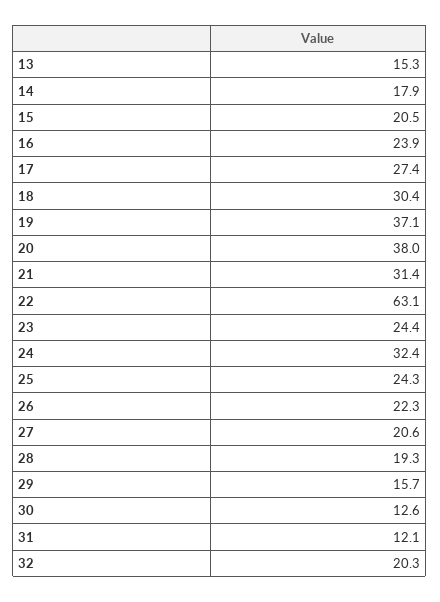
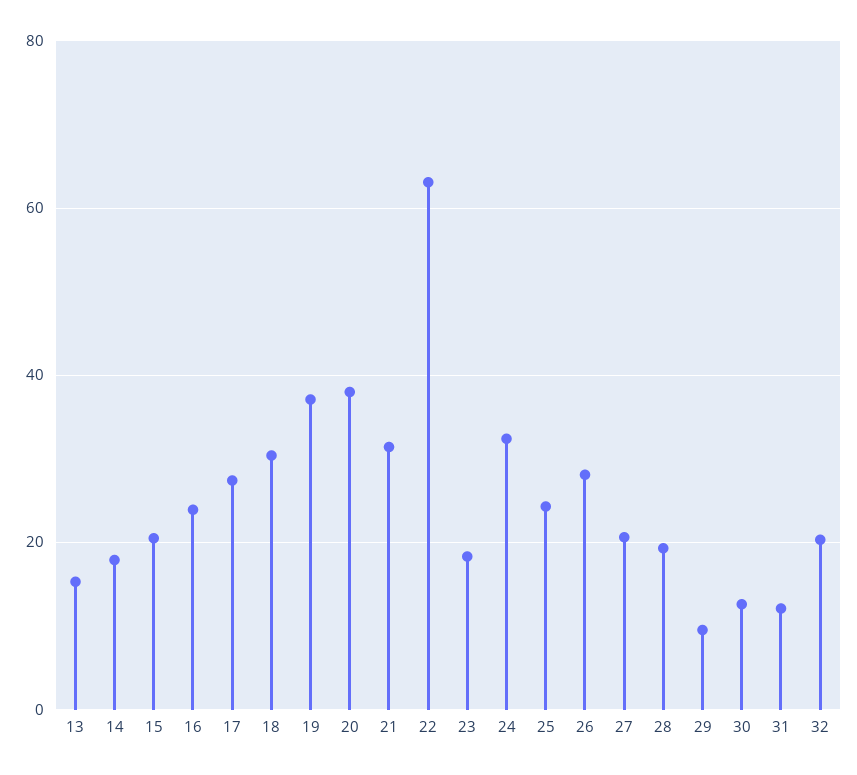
23: 24.4 -> 18
26: 22.3 -> 28
29: 15.7 -> 10

